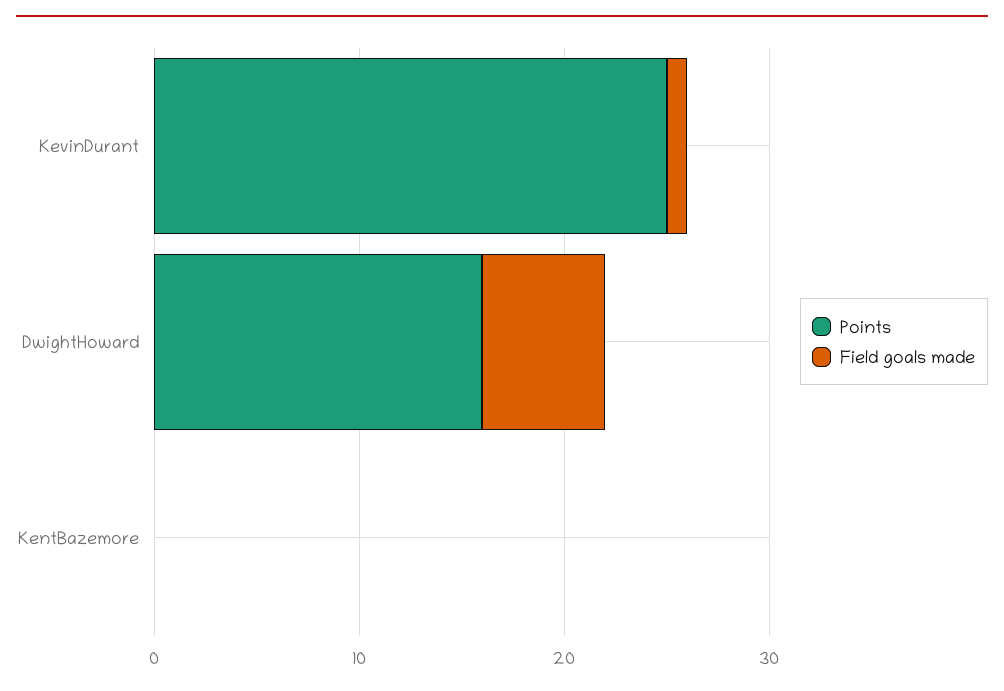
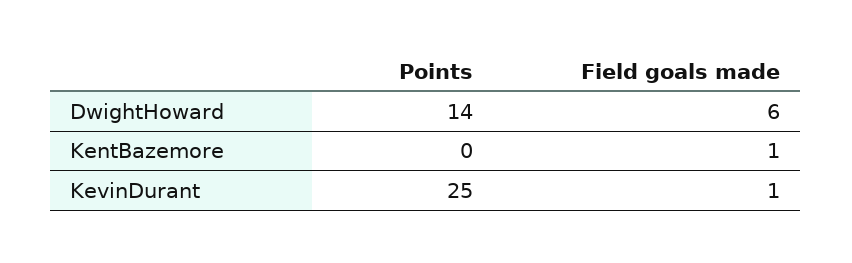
Points, DwightHoward: 16 -> 14
Field goals made, KentBazemore: 0 -> 1

